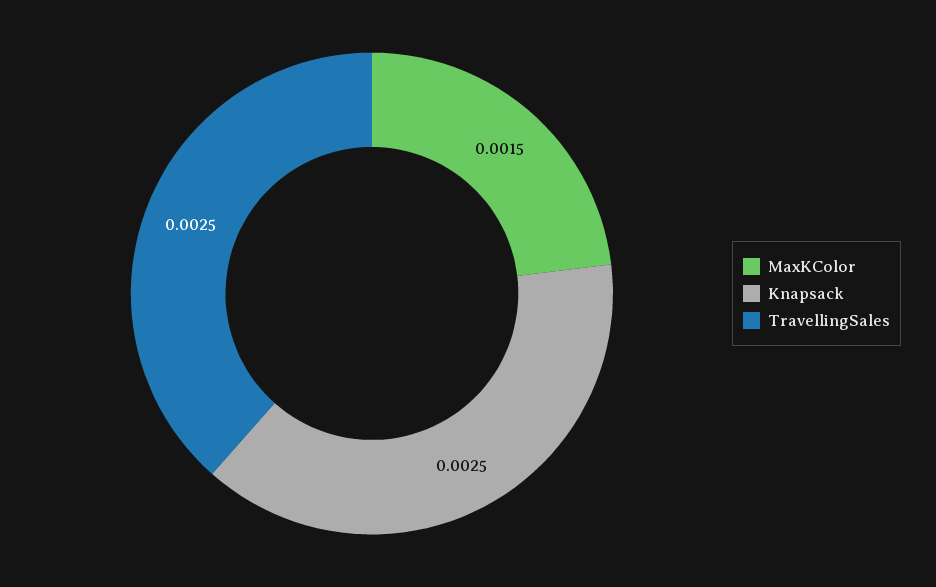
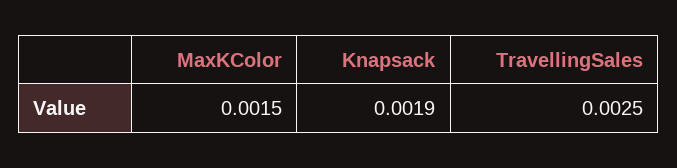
Knapsack: 0.0025 -> 0.0019

